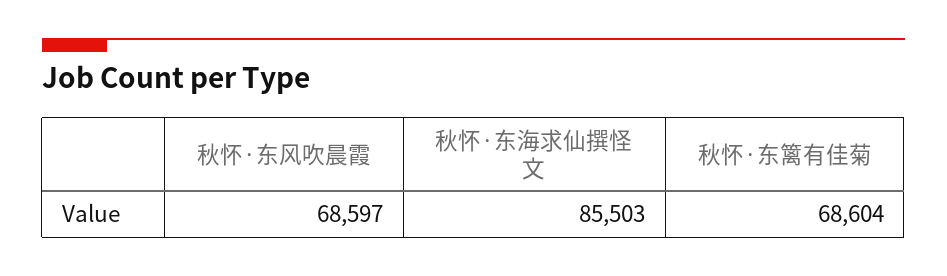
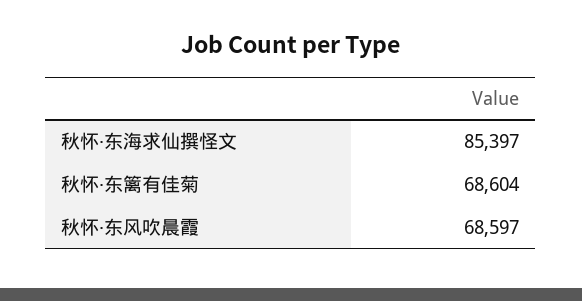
秋怀·东海求仙撰怪文: 85503 -> 85397

